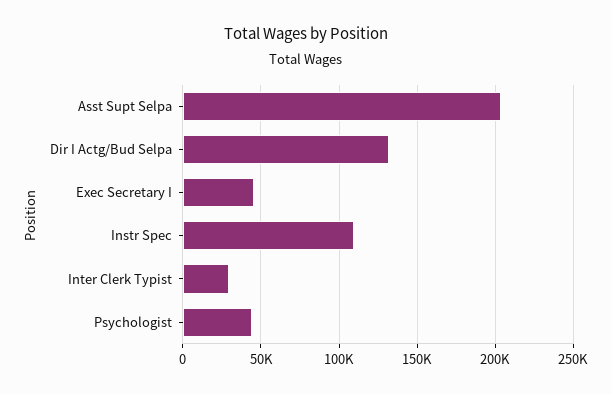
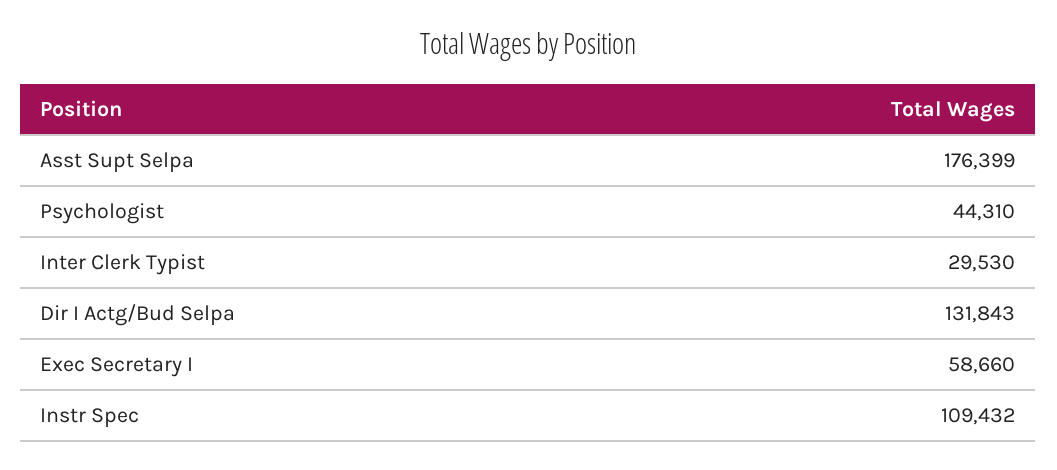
Asst Supt Selpa: 205000 -> 176399
Exec Secretary I: 45000 -> 58660

